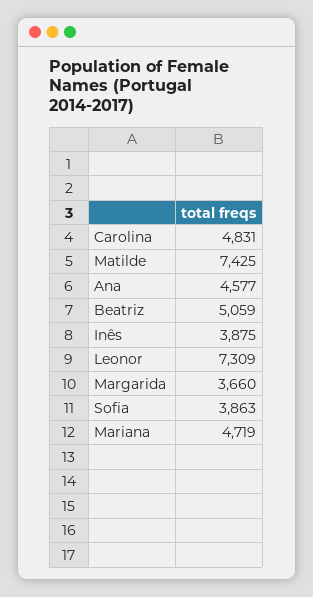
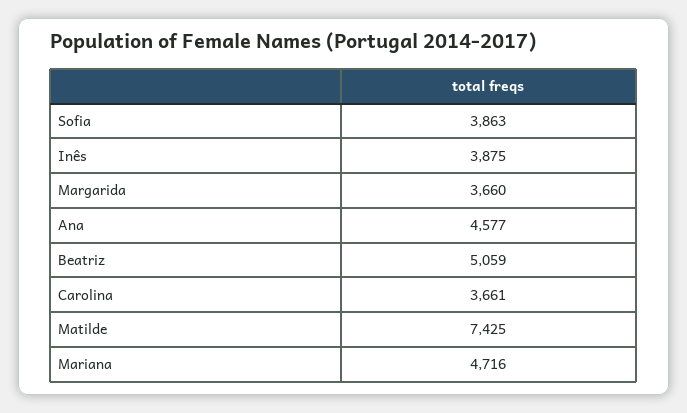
Carolina: 4831 -> 3661
Leonor: 7309 -> none
Mariana: 4719 -> 4716

